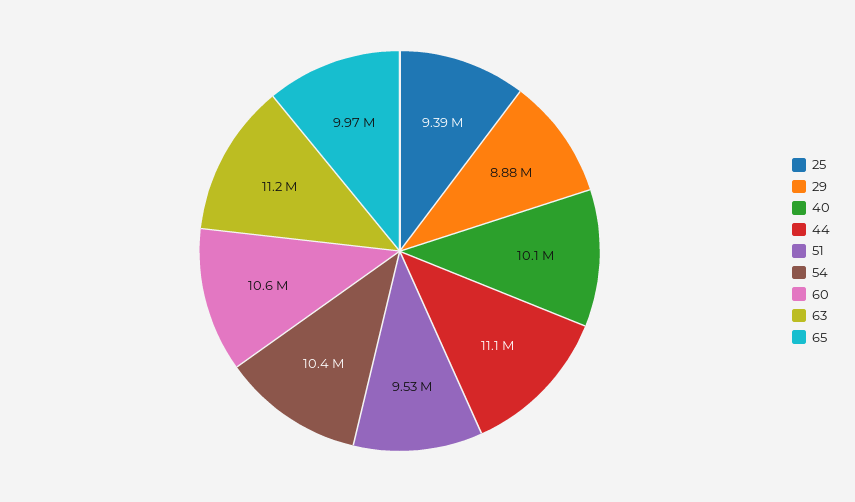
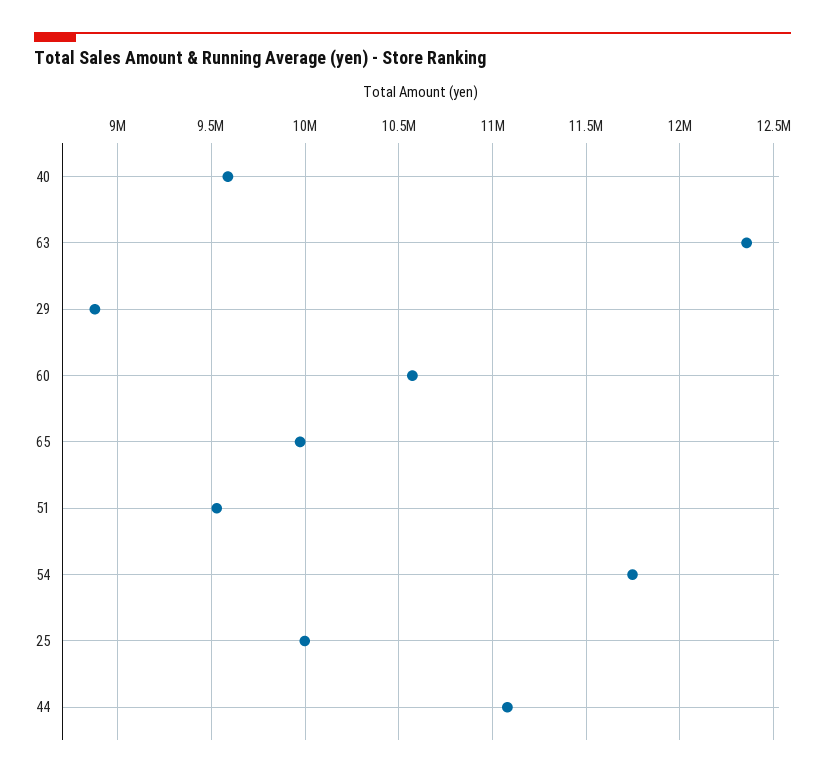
25: 9390000 -> 10000000
40: 10100000 -> 9600000
54: 10400000 -> 11750000
63: 11200000 -> 12350000

